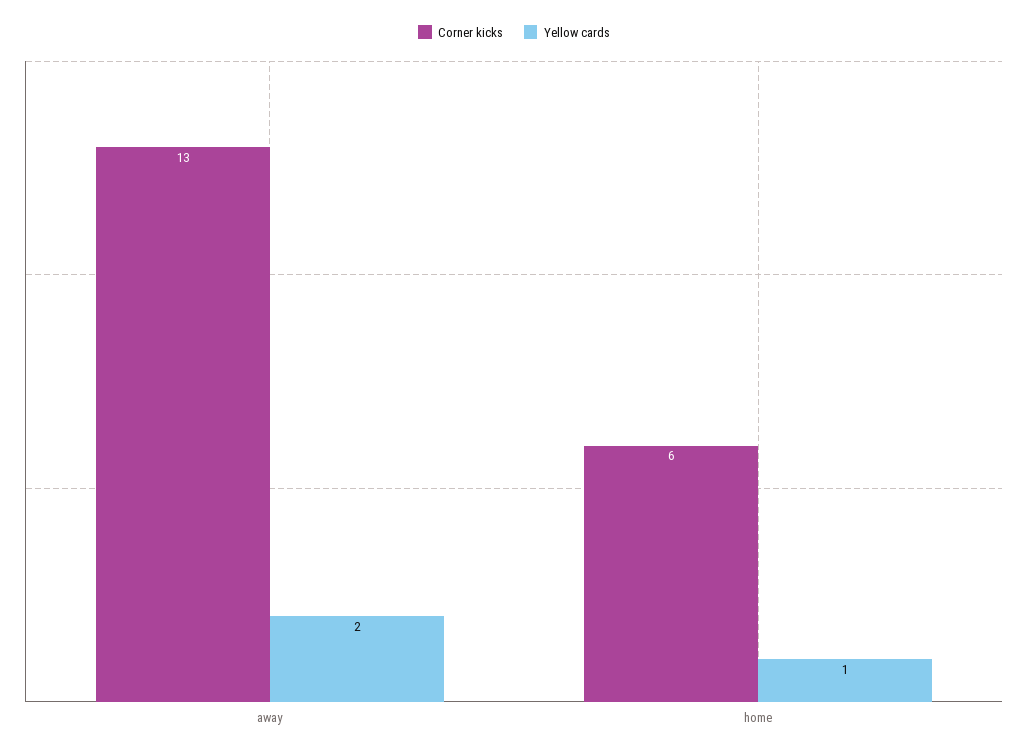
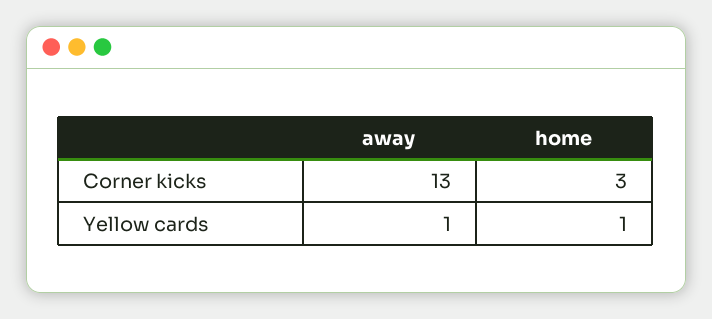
Yellow cards, away: 2 -> 1
Corner kicks, home: 6 -> 3

